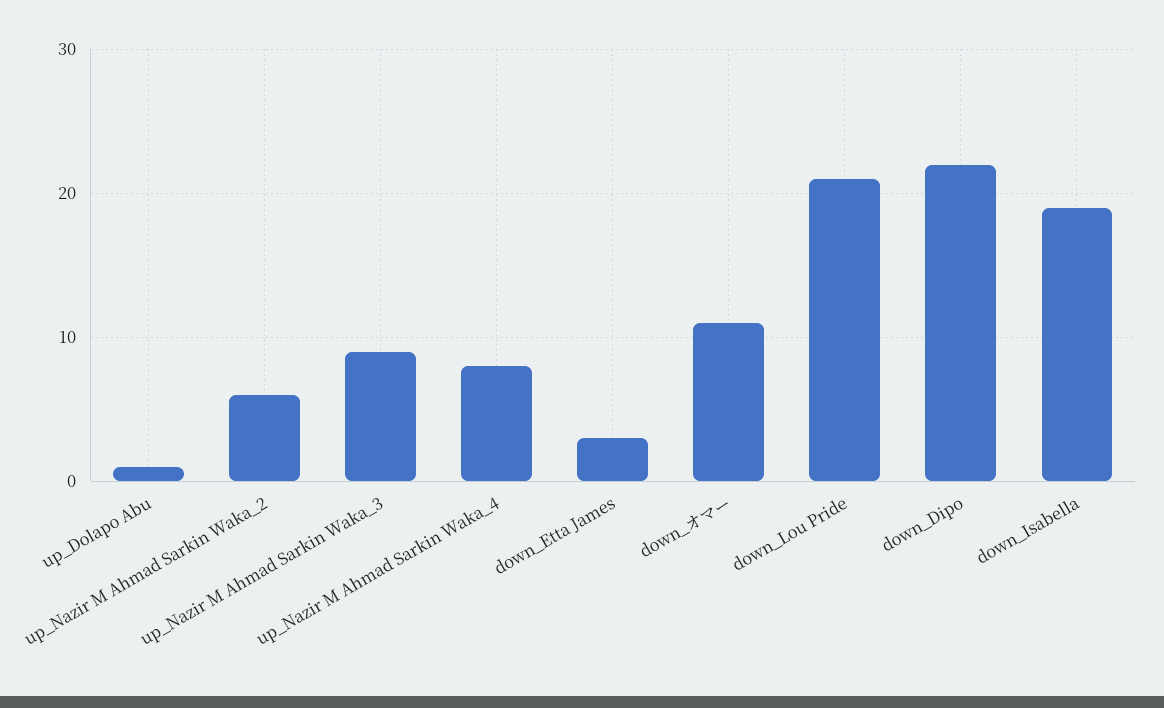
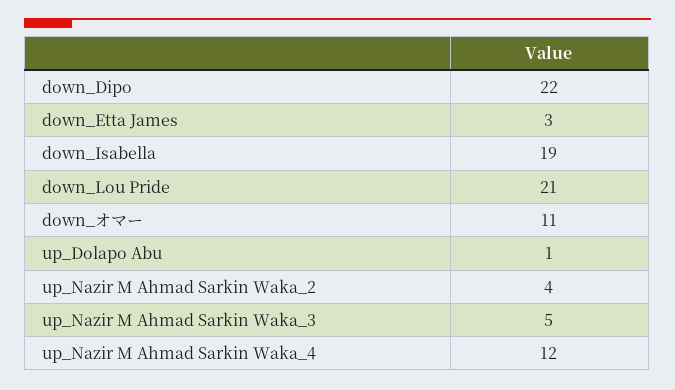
up_Nazir M Ahmad Sarkin Waka_2: 6 -> 4
up_Nazir M Ahmad Sarkin Waka_3: 9 -> 5
up_Nazir M Ahmad Sarkin Waka_4: 8 -> 12

